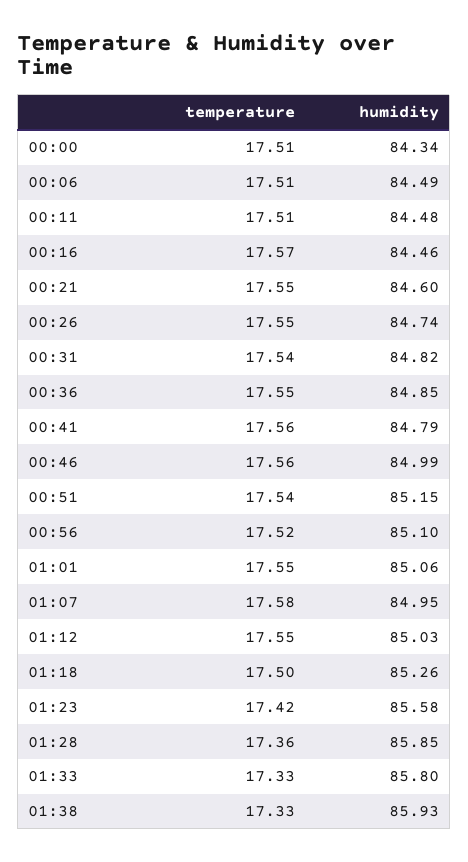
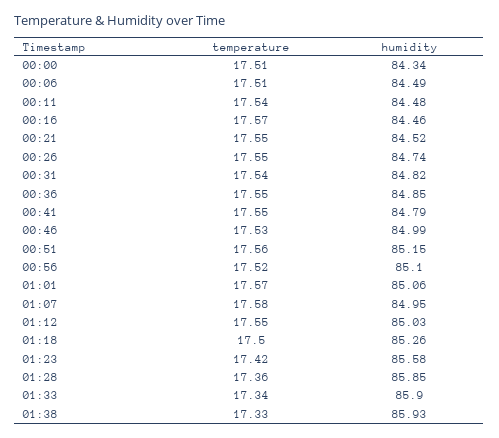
temperature, 00:11: 17.51 -> 17.54
humidity, 00:21: 84.6 -> 84.52
temperature, 00:41: 17.56 -> 17.55
temperature, 00:46: 17.56 -> 17.53
temperature, 00:51: 17.54 -> 17.56
temperature, 01:01: 17.55 -> 17.57
temperature, 01:33: 17.33 -> 17.34
humidity, 01:33: 85.8 -> 85.9

